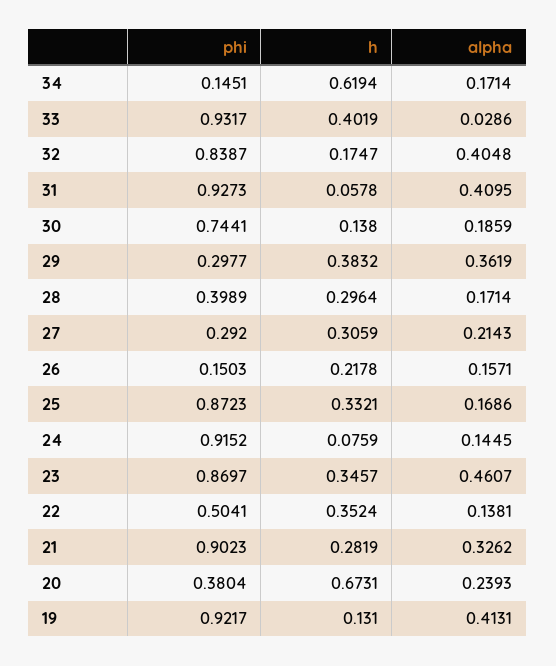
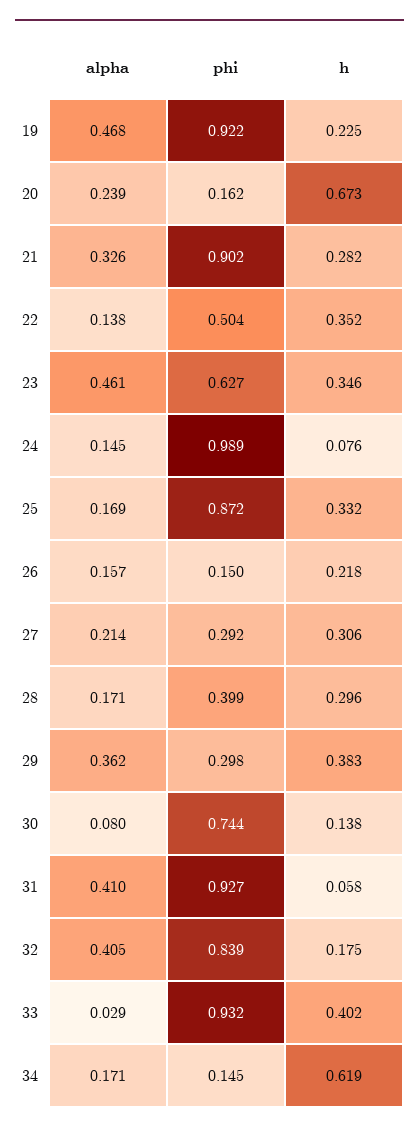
alpha, 30: 0.1859 -> 0.08
phi, 24: 0.9152 -> 0.989
phi, 23: 0.8697 -> 0.627
phi, 20: 0.3804 -> 0.162
h, 19: 0.131 -> 0.225
alpha, 19: 0.4131 -> 0.468

